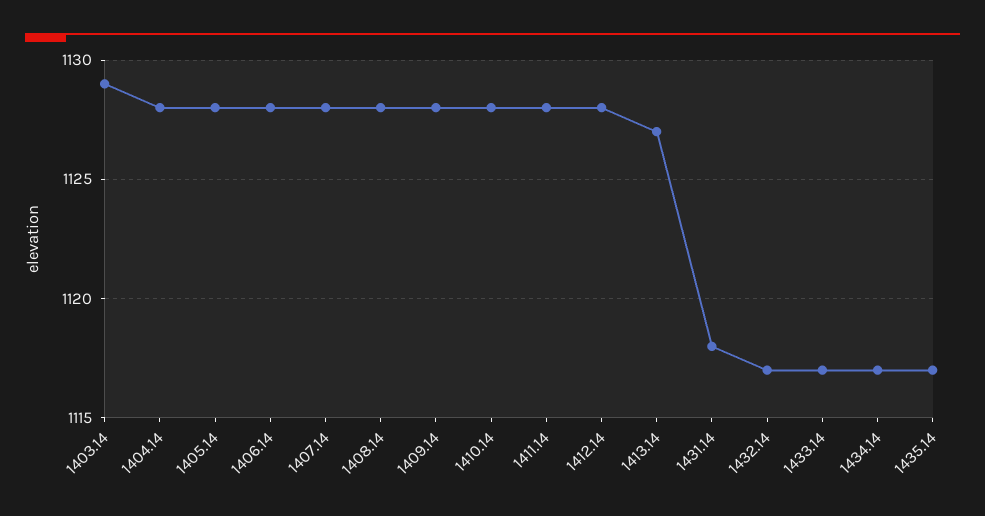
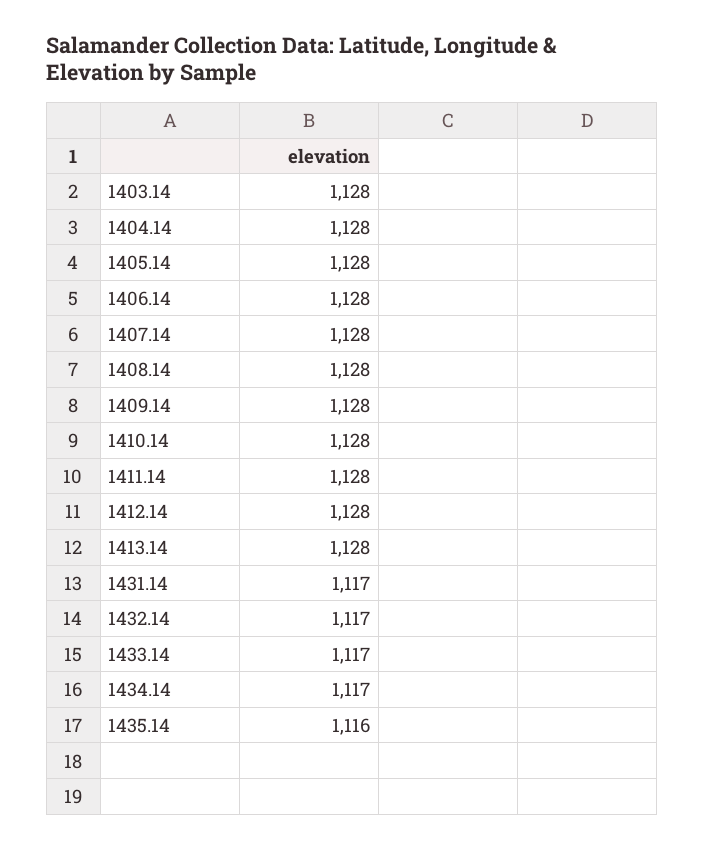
1403.14: 1129 -> 1128
1413.14: 1127 -> 1128
1431.14: 1118 -> 1117
1435.14: 1117 -> 1116

